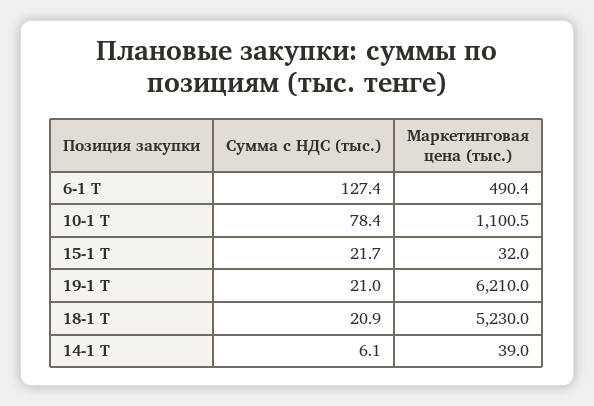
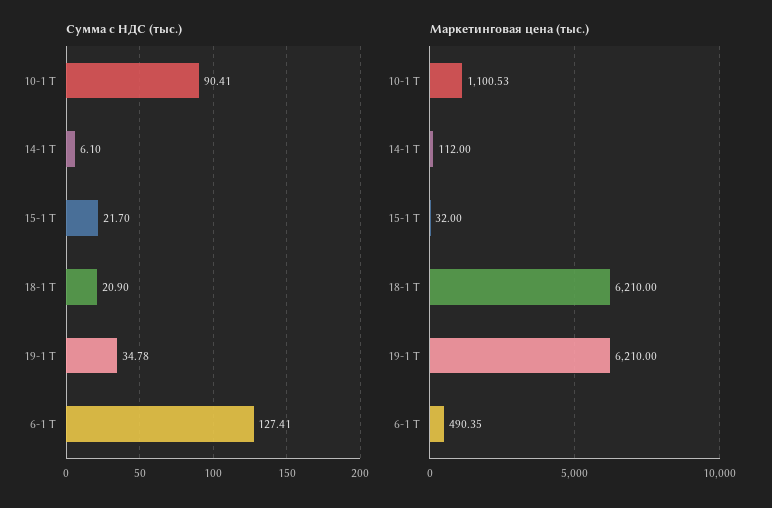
Сумма с НДС (тыс.), 10-1 Т: 78.4 -> 90.41
Сумма с НДС (тыс.), 19-1 Т: 21 -> 34.78
Маркетинговая цена (тыс.), 18-1 Т: 5230 -> 6210
Маркетинговая цена (тыс.), 14-1 Т: 39 -> 112

